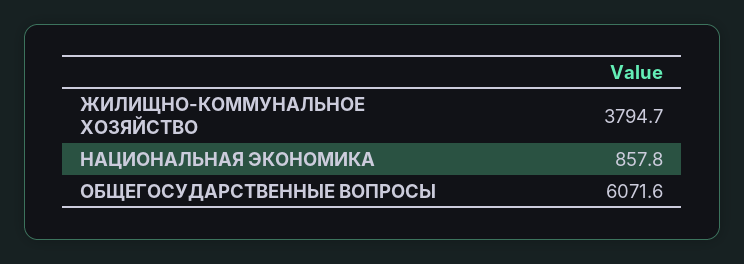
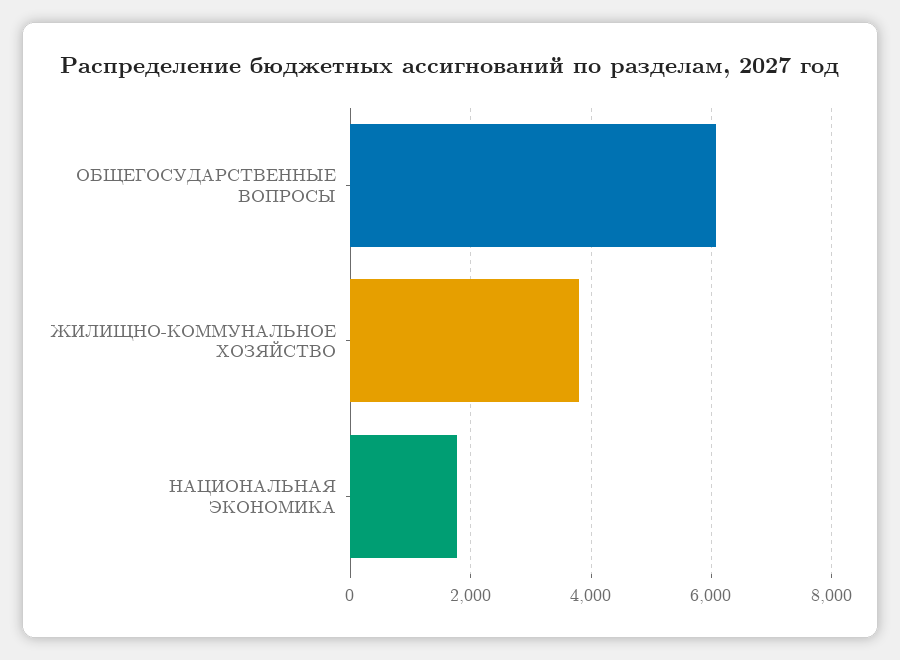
НАЦИОНАЛЬНАЯ ЭКОНОМИКА: 857.8 -> 1800

